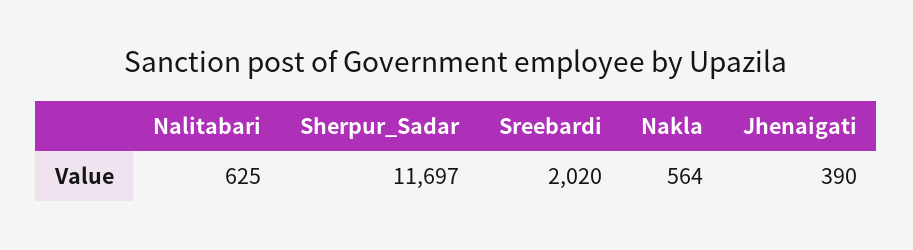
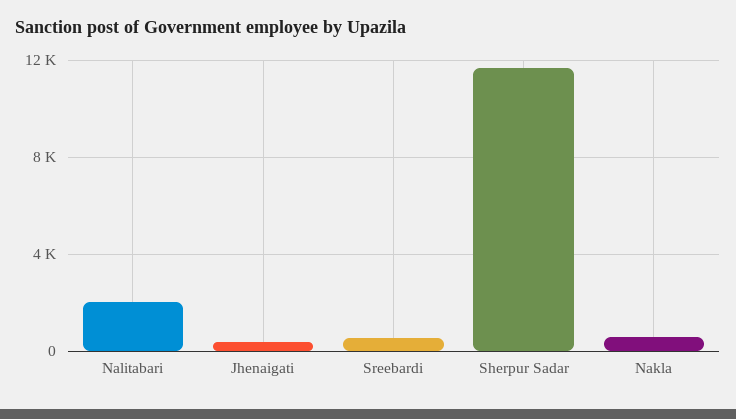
Nalitabari: 625 -> 2000
Sreebardi: 2020 -> 500

